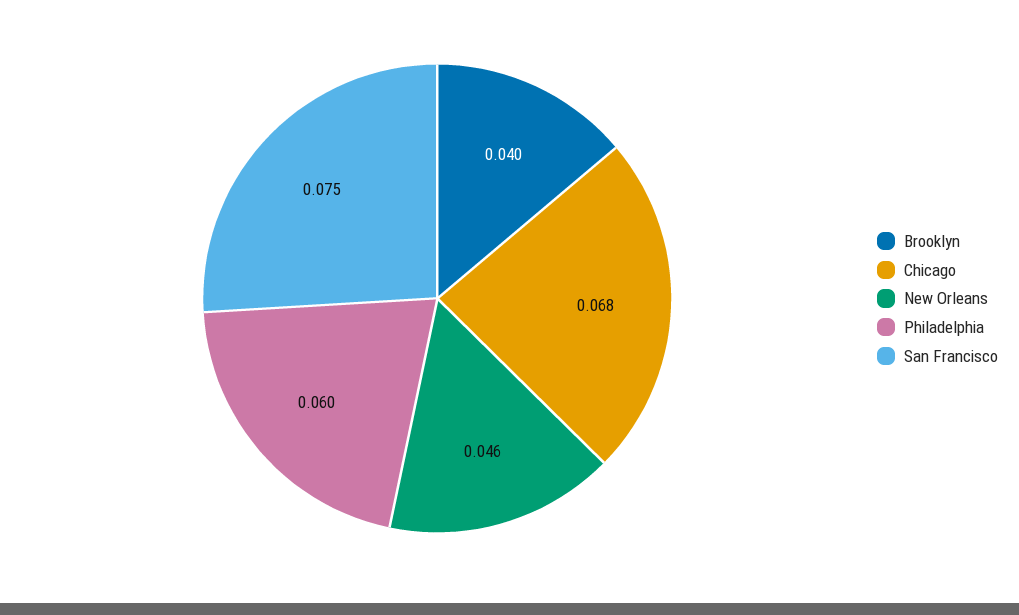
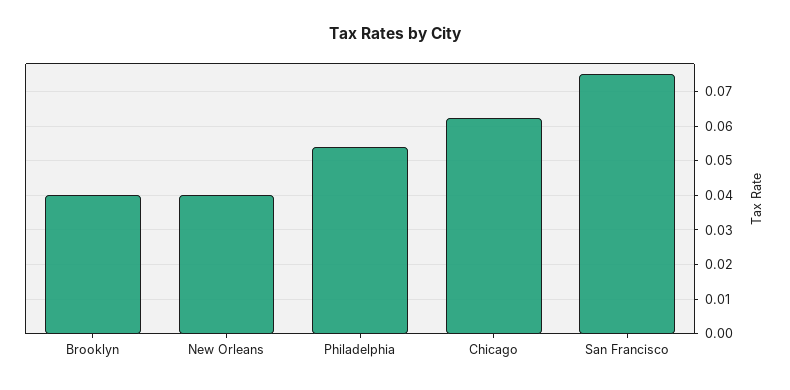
Chicago: 0.068 -> 0.062
New Orleans: 0.046 -> 0.04
Philadelphia: 0.06 -> 0.054

